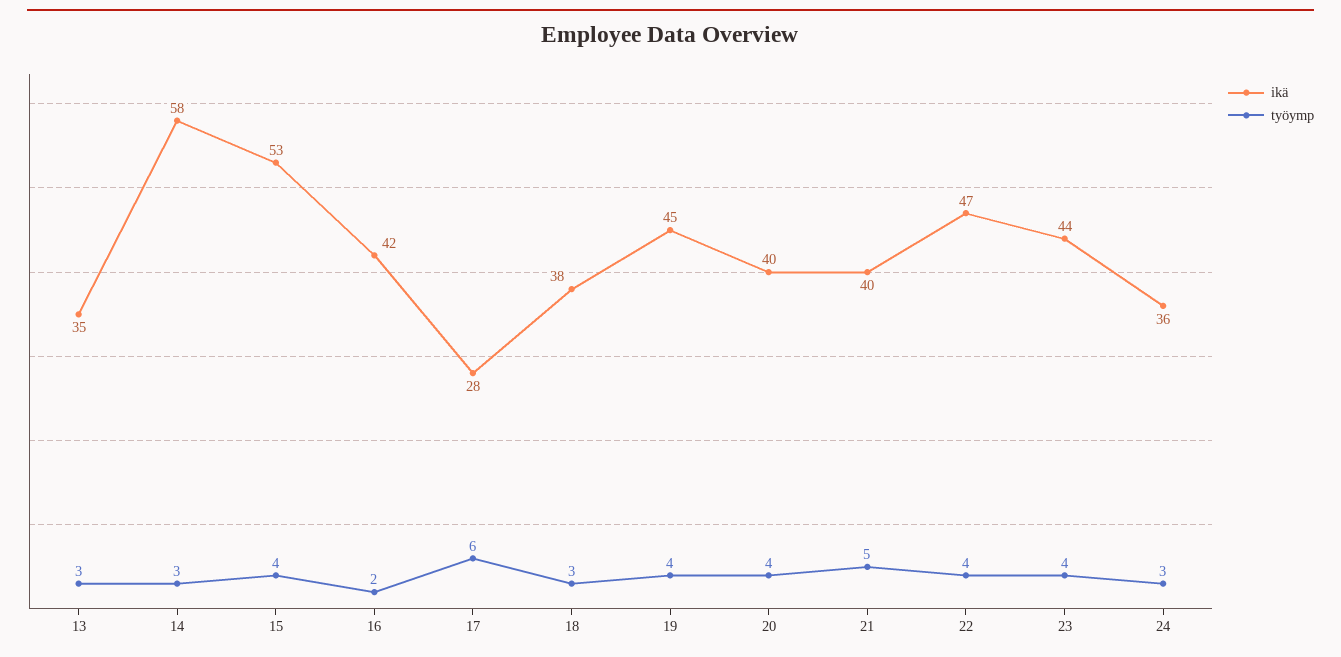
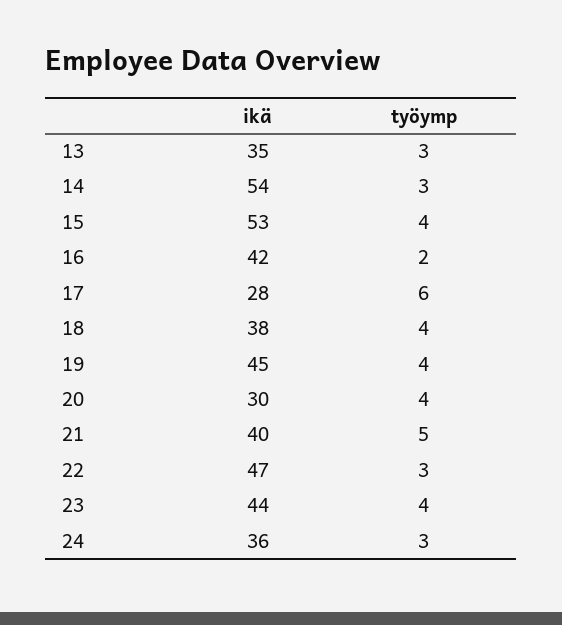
ikä, 14: 58 -> 54
työymp, 18: 3 -> 4
ikä, 20: 40 -> 30
työymp, 22: 4 -> 3

